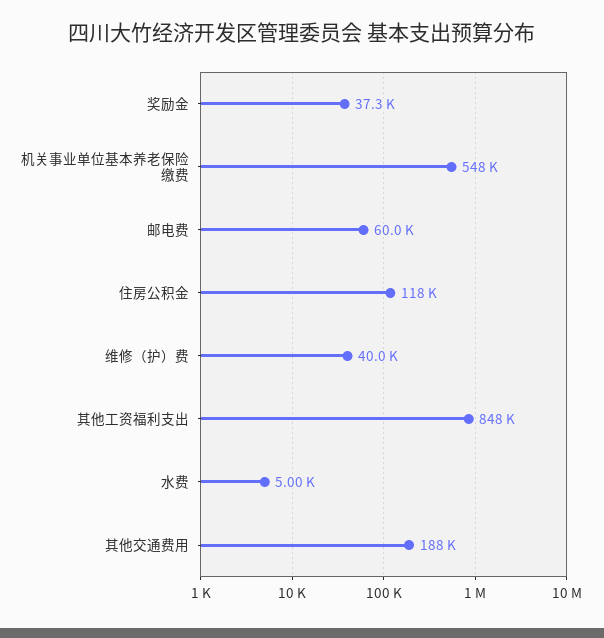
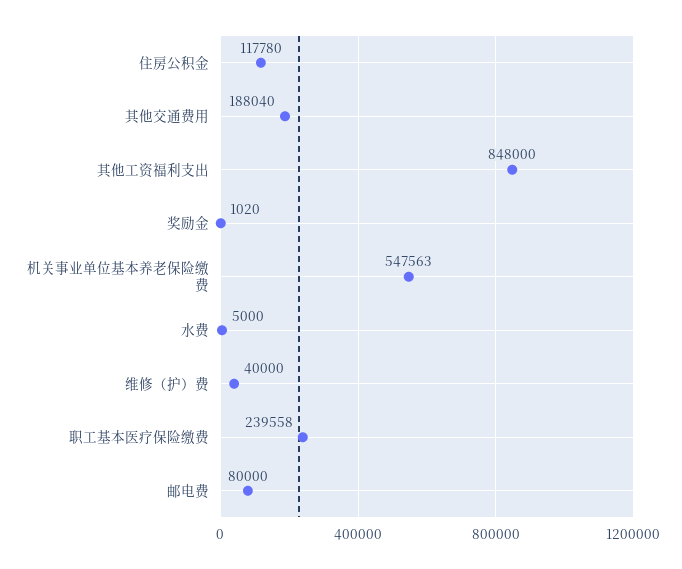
奖励金: 37300 -> 1020
邮电费: 60000 -> 80000
职工基本医疗保险缴费: none -> 239558

